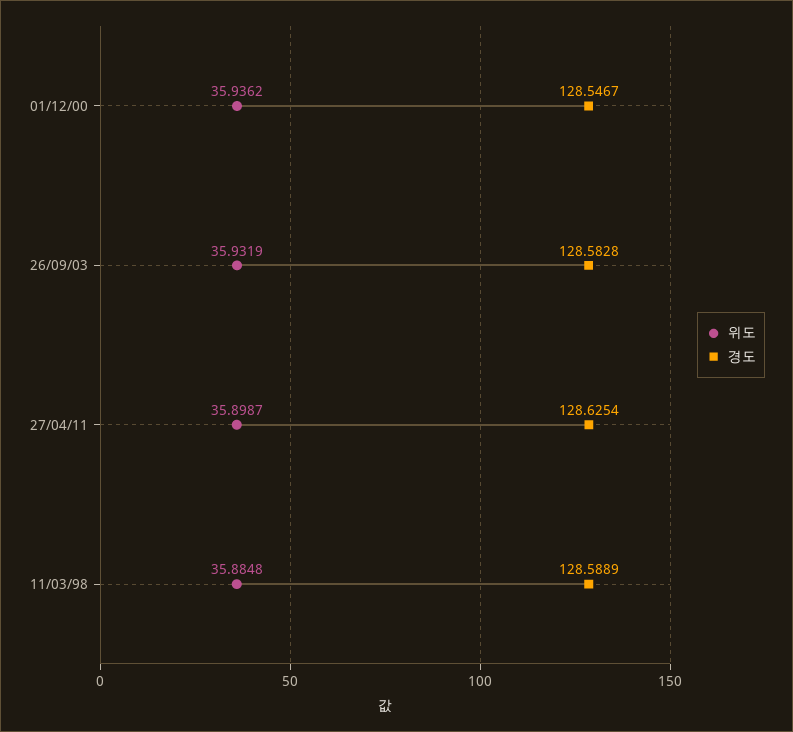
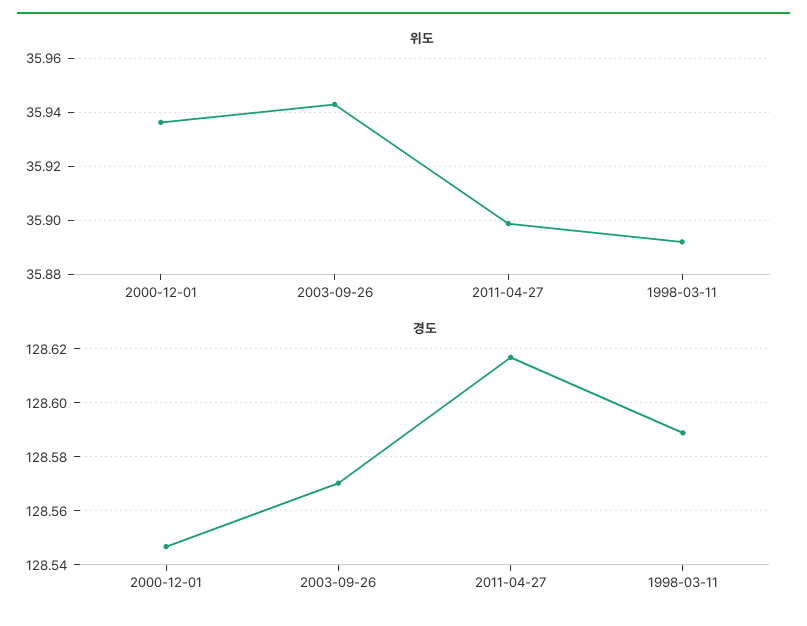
위도, 26/09/03: 35.9319 -> 35.9425
경도, 26/09/03: 128.5828 -> 128.57
경도, 27/04/11: 128.6254 -> 128.6175
위도, 11/03/98: 35.8848 -> 35.8925

